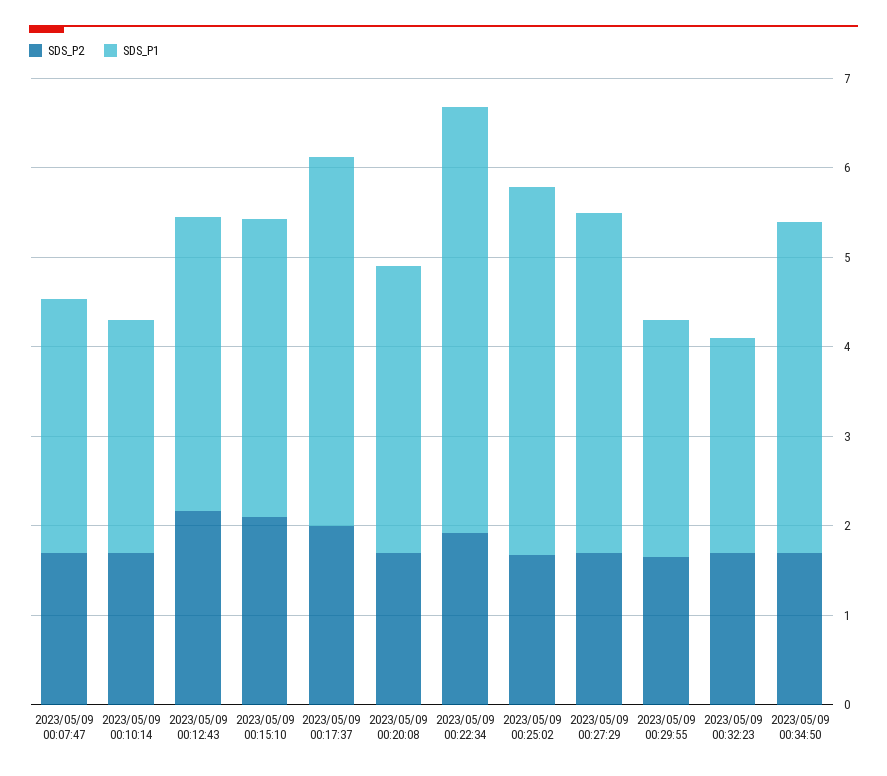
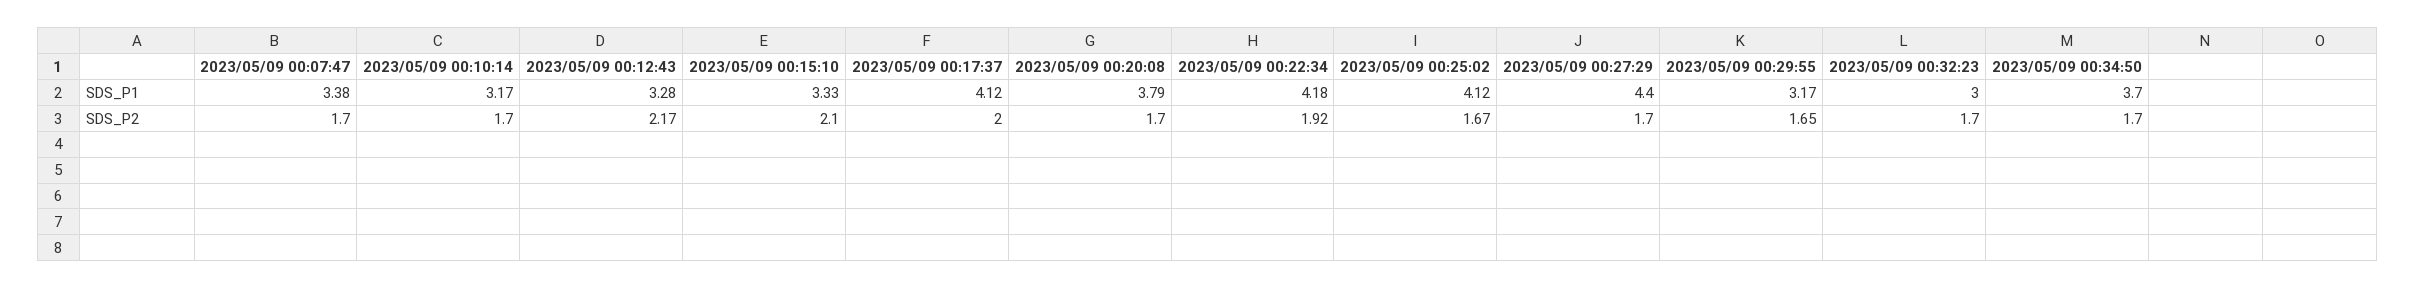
SDS_P1, 2023/05/09 00:07:47: 2.8 -> 3.38
SDS_P1, 2023/05/09 00:10:14: 2.6 -> 3.17
SDS_P1, 2023/05/09 00:20:08: 3.2 -> 3.79
SDS_P1, 2023/05/09 00:22:34: 4.8 -> 4.18
SDS_P1, 2023/05/09 00:27:29: 3.8 -> 4.4
SDS_P1, 2023/05/09 00:29:55: 2.6 -> 3.17
SDS_P1, 2023/05/09 00:32:23: 2.4 -> 3

